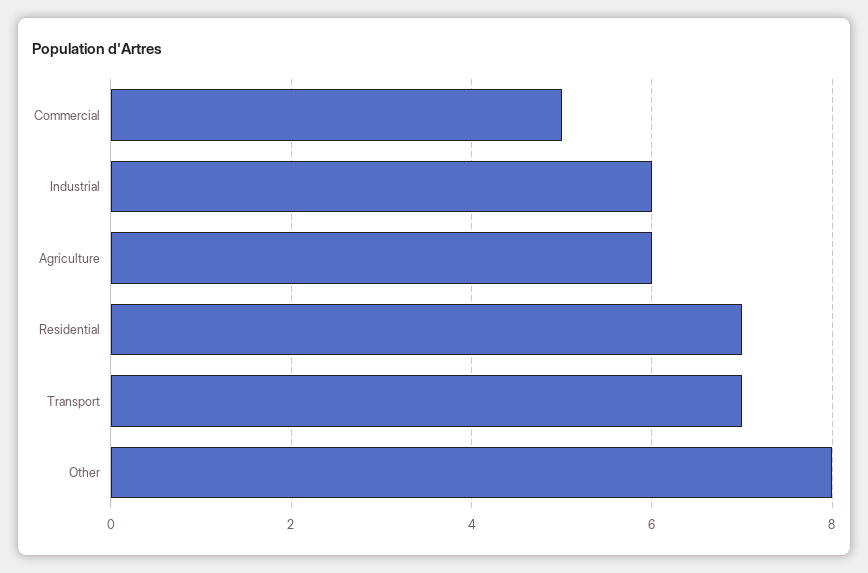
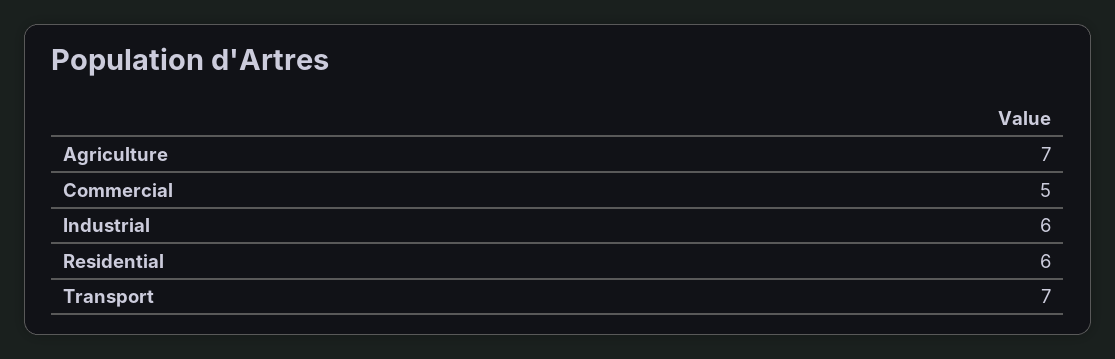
Agriculture: 6 -> 7
Residential: 7 -> 6
Other: 8 -> none

